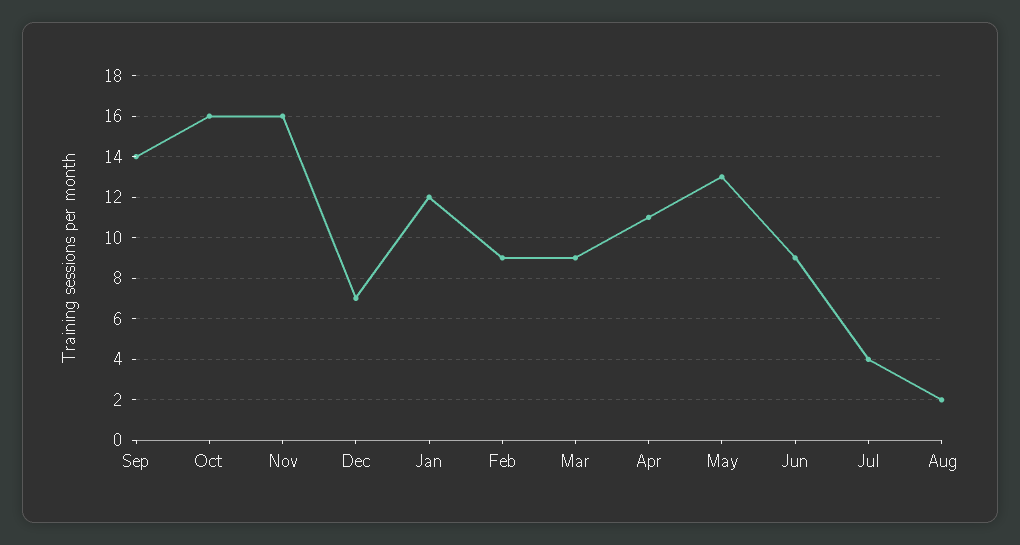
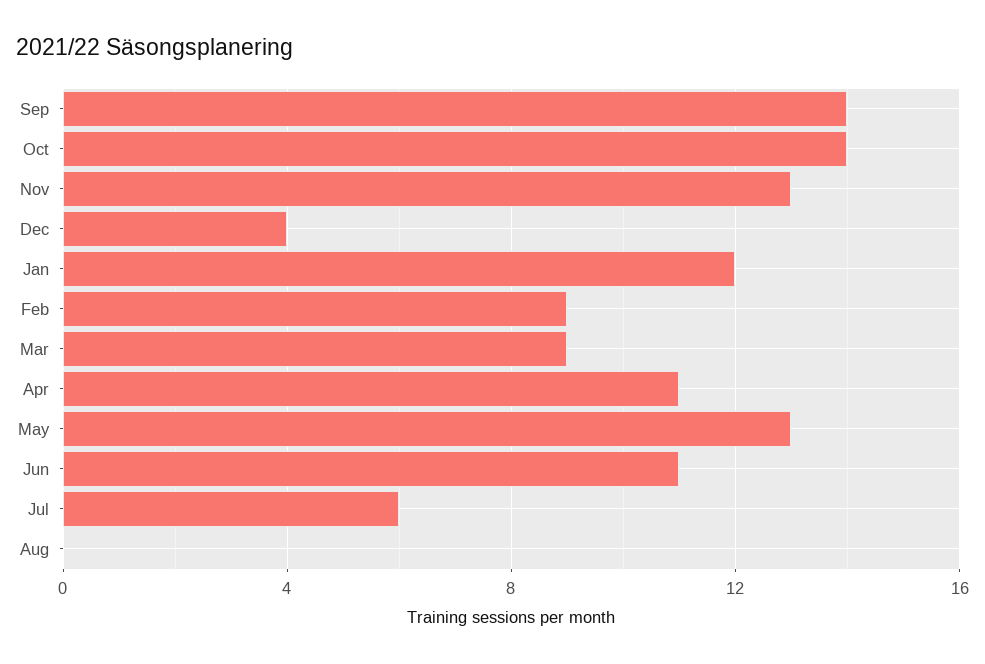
Oct: 16 -> 14
Nov: 16 -> 13
Dec: 7 -> 4
Jun: 9 -> 11
Jul: 4 -> 6
Aug: 2 -> 0

